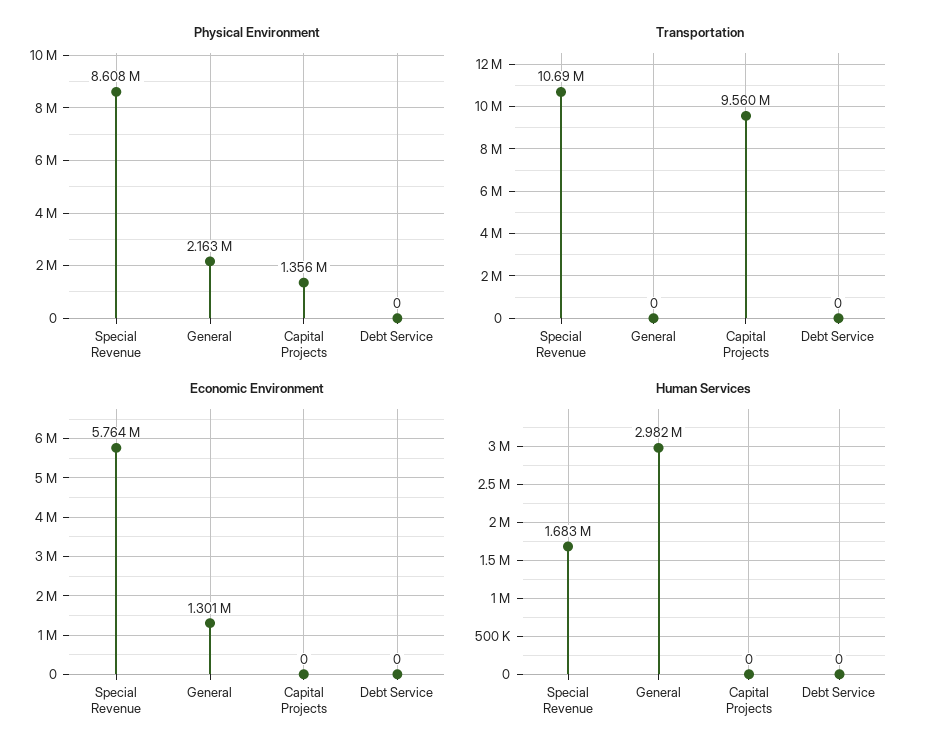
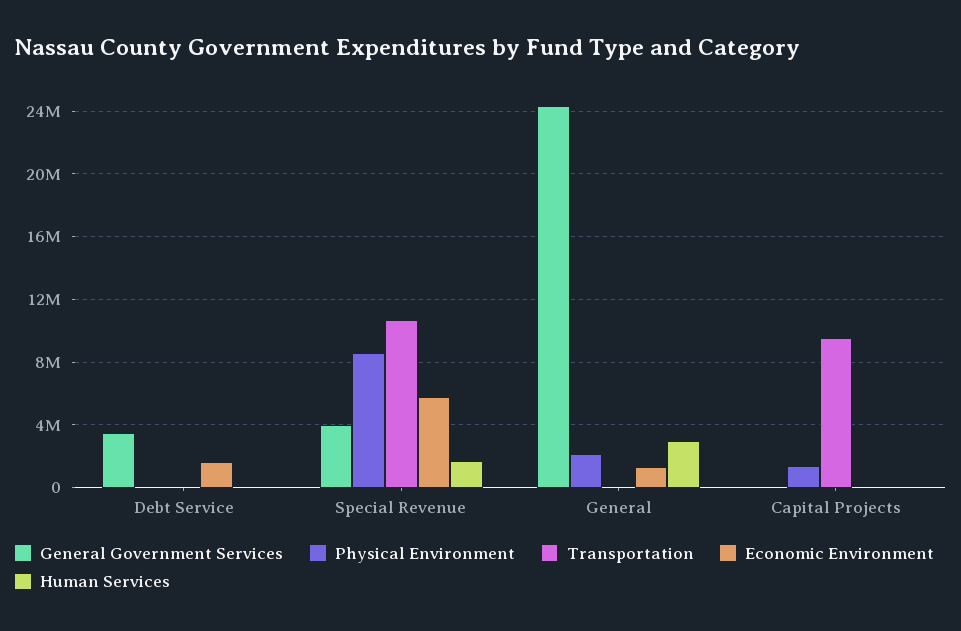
Economic Environment, Debt Service: 0 -> 1500000
General Government Services, Debt Service: none -> 3500000
General Government Services, Special Revenue: none -> 4000000
General Government Services, General: none -> 24500000
General Government Services, Capital Projects: none -> 0

